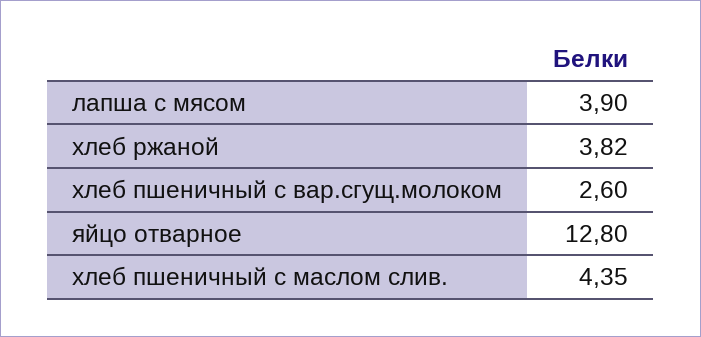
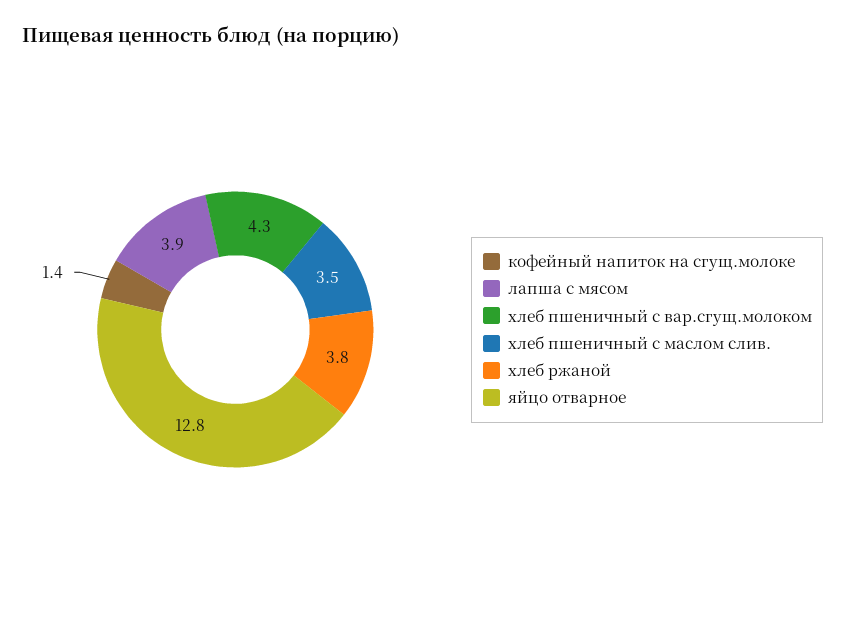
хлеб пшеничный с вар.сгущ.молоком: 2.6 -> 4.3
хлеб пшеничный с маслом слив.: 4.35 -> 3.5
кофейный напиток на сгущ.молоке: none -> 1.4

